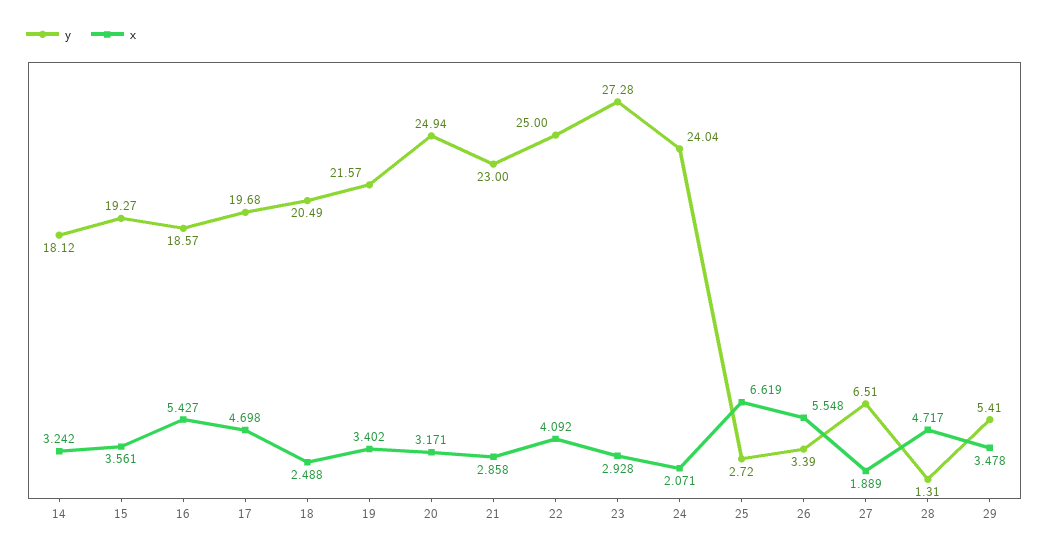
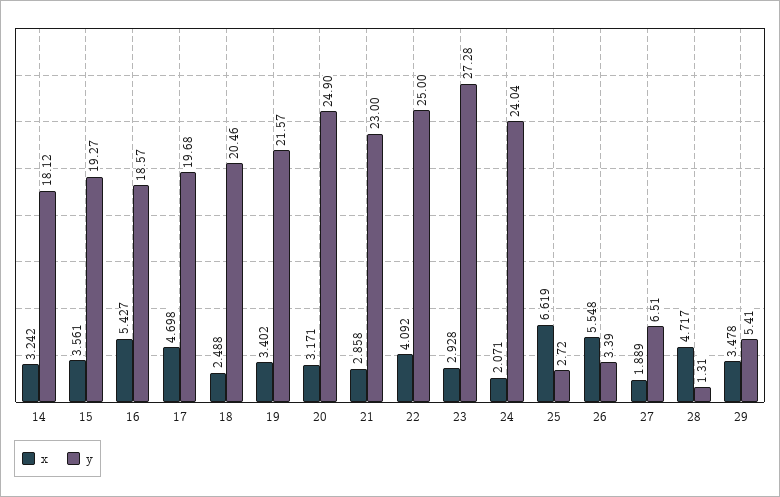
y, 18: 20.49 -> 20.46
y, 20: 24.94 -> 24.9

